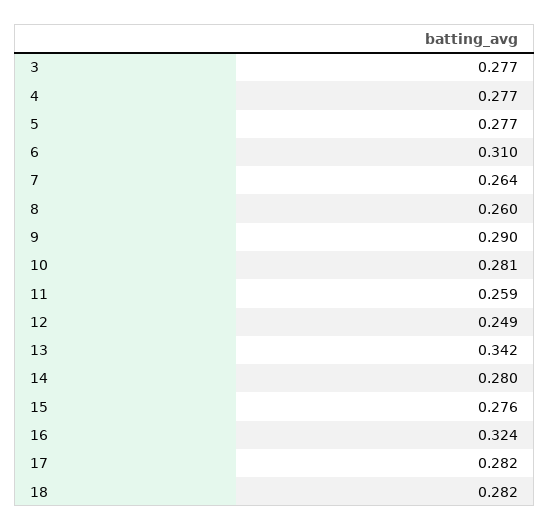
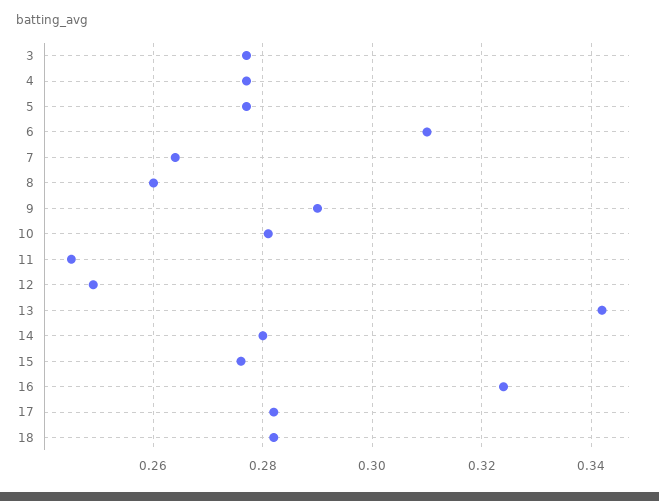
11: 0.259 -> 0.245

